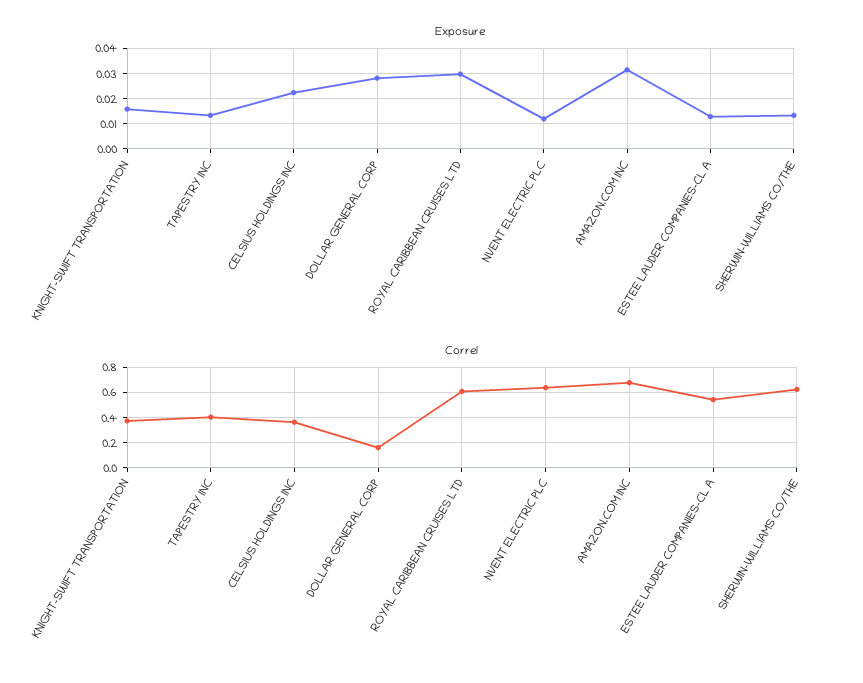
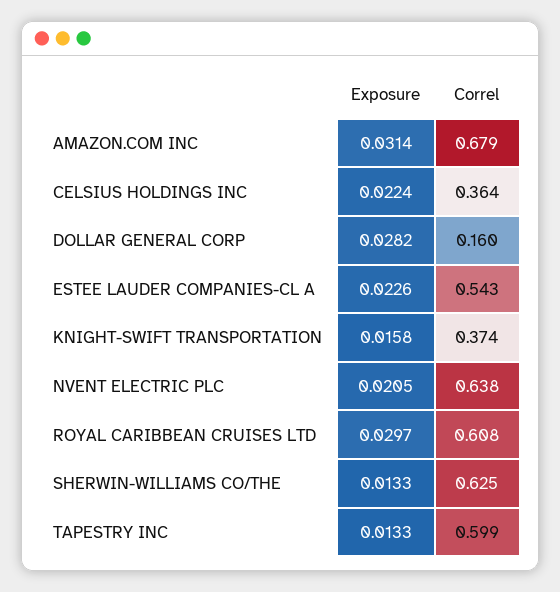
Exposure, NVENT ELECTRIC PLC: 0.0125 -> 0.0205
Exposure, ESTEE LAUDER COMPANIES-CL A: 0.0125 -> 0.0226
Correl, TAPESTRY INC: 0.4 -> 0.599

